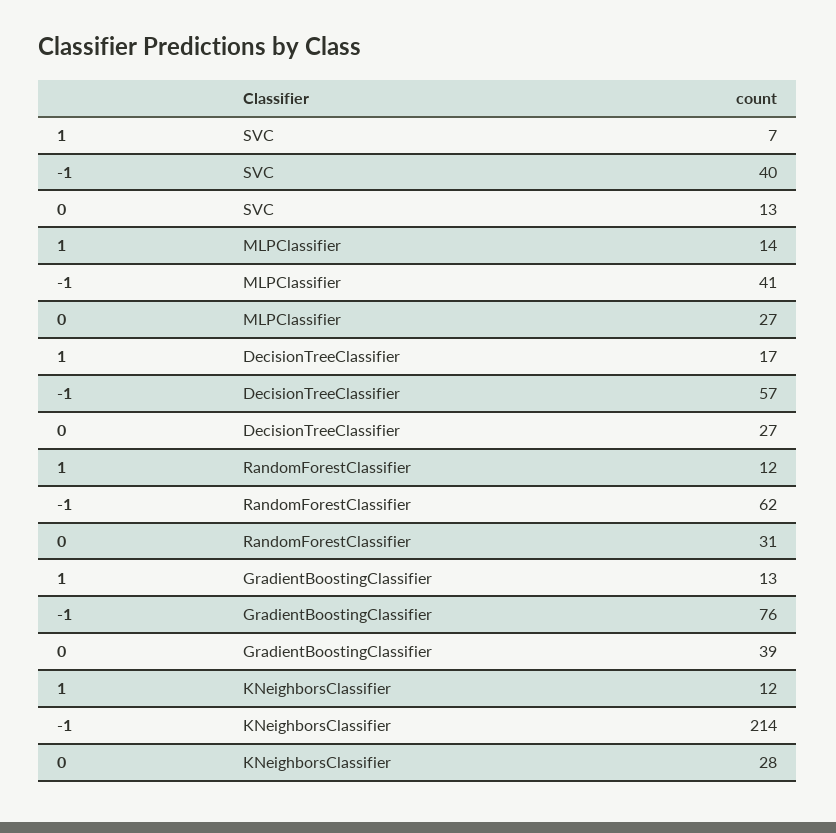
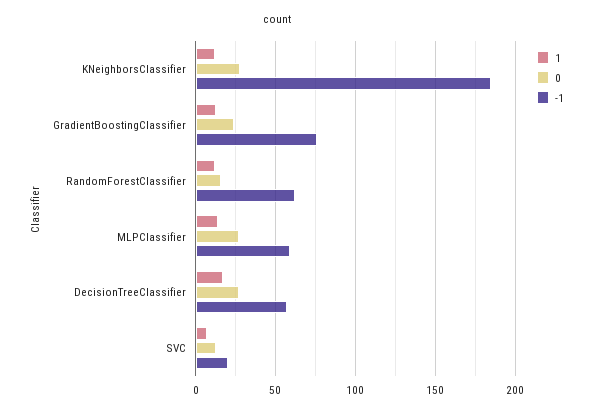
-1, SVC: 40 -> 20
-1, MLPClassifier: 41 -> 60
0, RandomForestClassifier: 31 -> 15
0, GradientBoostingClassifier: 39 -> 25
-1, KNeighborsClassifier: 214 -> 185

